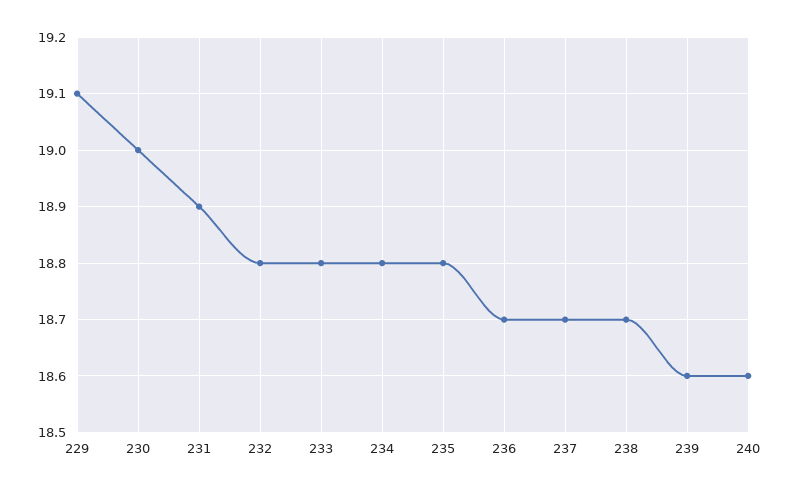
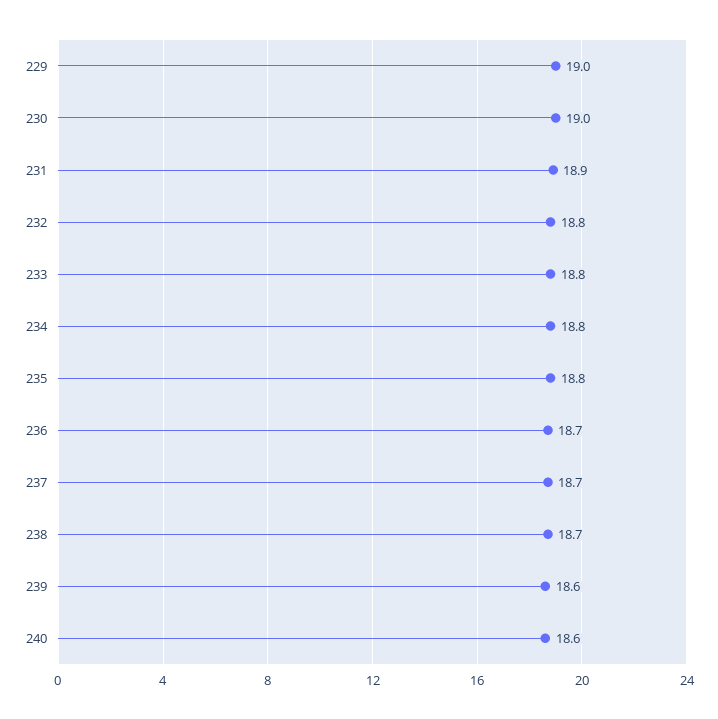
229: 19.1 -> 19

